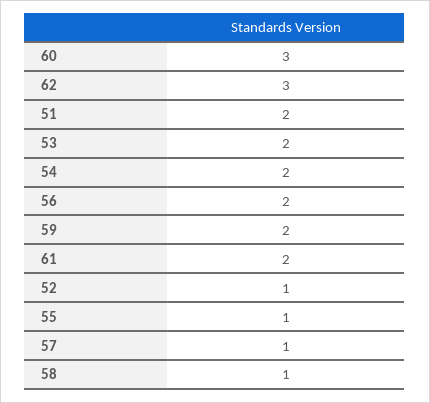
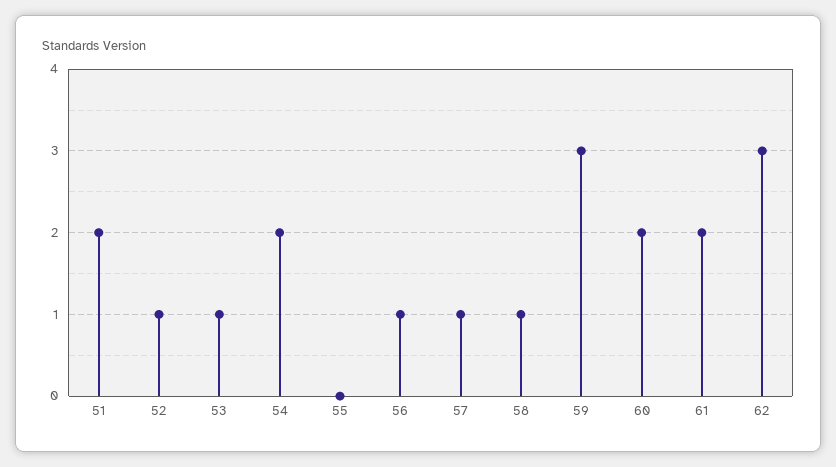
60: 3 -> 2
53: 2 -> 1
56: 2 -> 1
59: 2 -> 3
55: 1 -> 0

